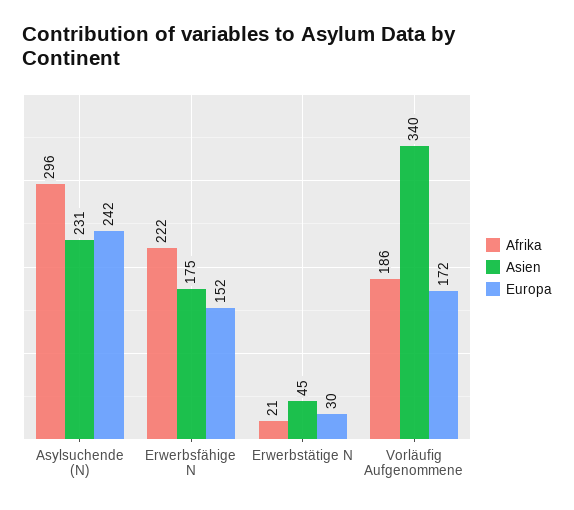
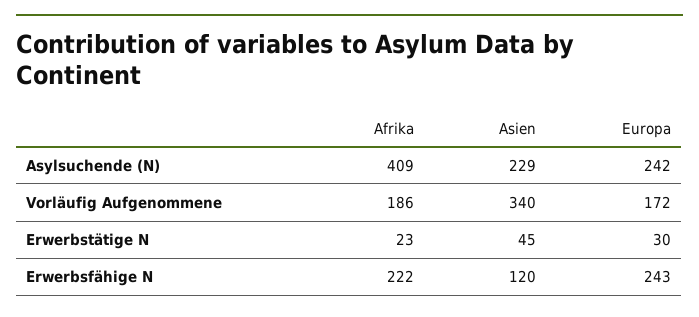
Afrika, Asylsuchende (N): 296 -> 409
Asien, Asylsuchende (N): 231 -> 229
Asien, Erwerbsfähige N: 175 -> 120
Europa, Erwerbsfähige N: 152 -> 243
Afrika, Erwerbstätige N: 21 -> 23

